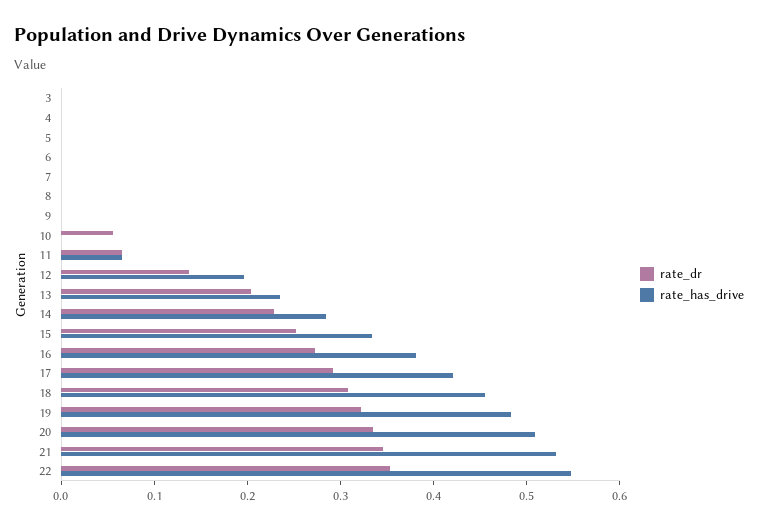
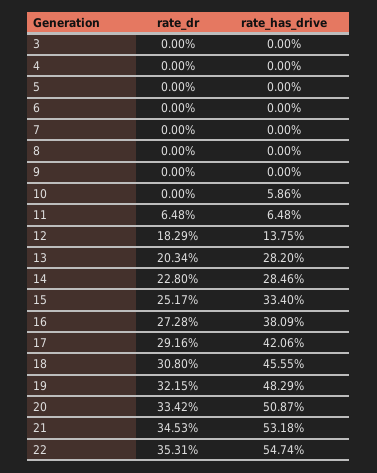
rate_dr, 10: 0.06 -> 0
rate_has_drive, 10: 0 -> 0.0586
rate_dr, 12: 0.14 -> 0.1829
rate_has_drive, 12: 0.2 -> 0.1375
rate_has_drive, 13: 0.24 -> 0.282

